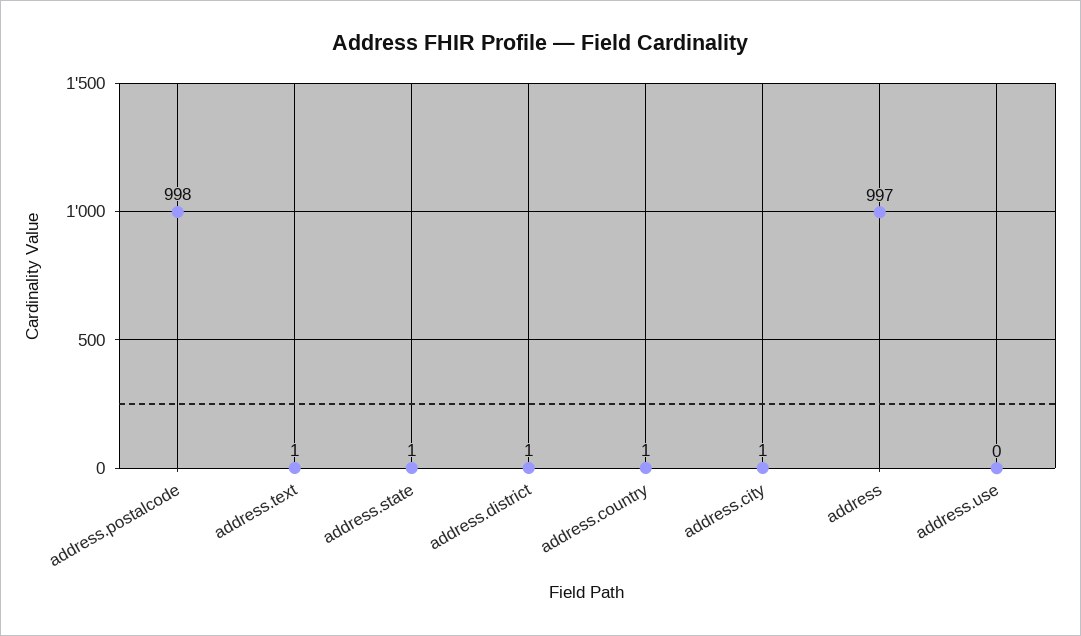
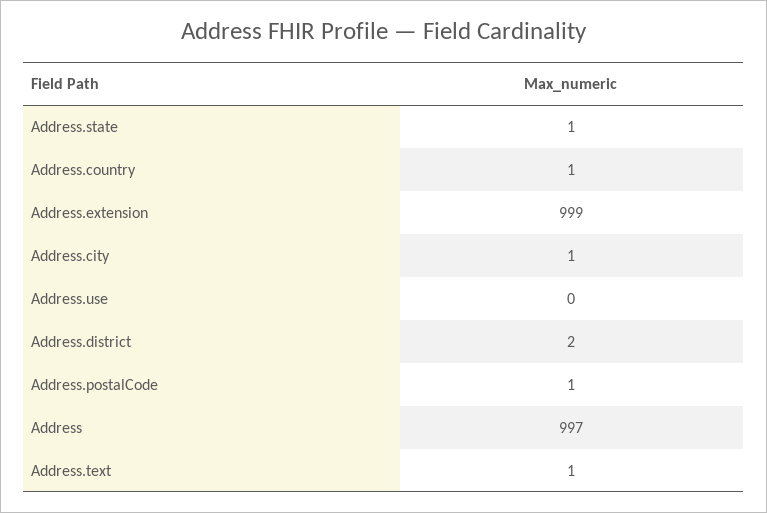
address.postalcode: 998 -> 1
address.district: 1 -> 2
Address.extension: none -> 999

